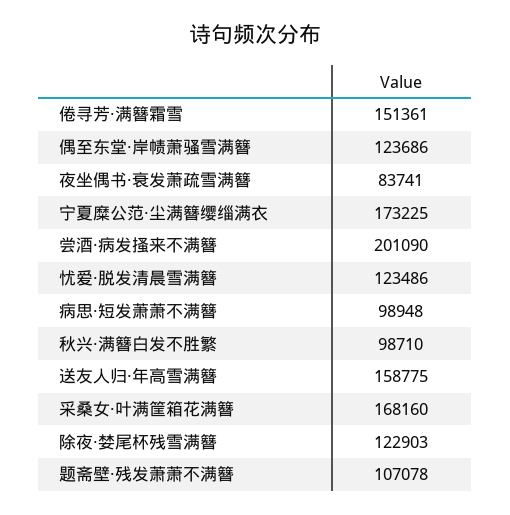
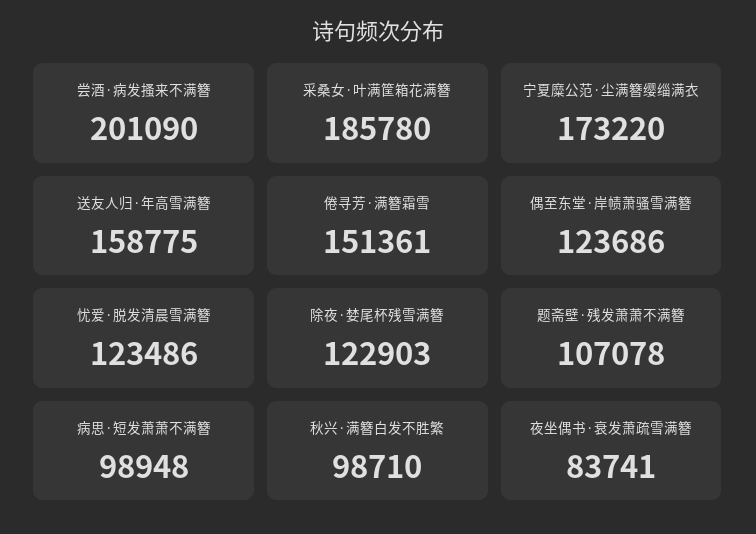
宁夏糜公范·尘满簪缨缁满衣: 173225 -> 173220
采桑女·叶满筐箱花满簪: 168160 -> 185780

